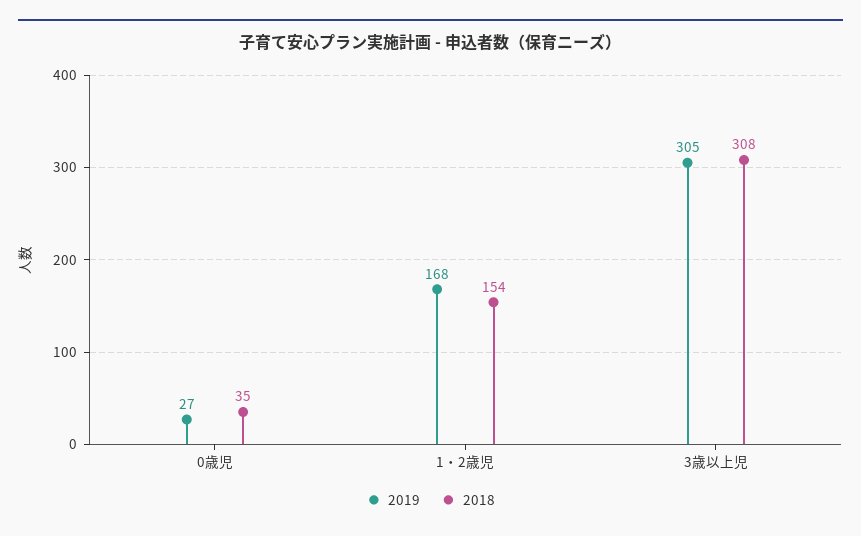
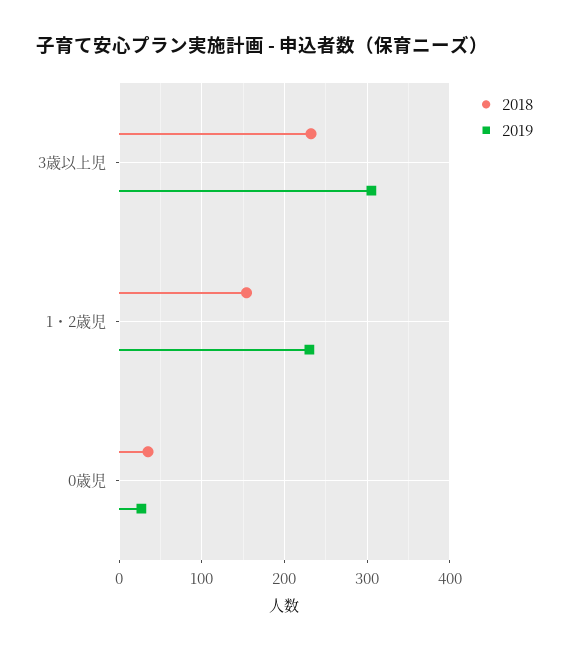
2019, 1・2歳児: 168 -> 230
2018, 3歳以上児: 308 -> 230

